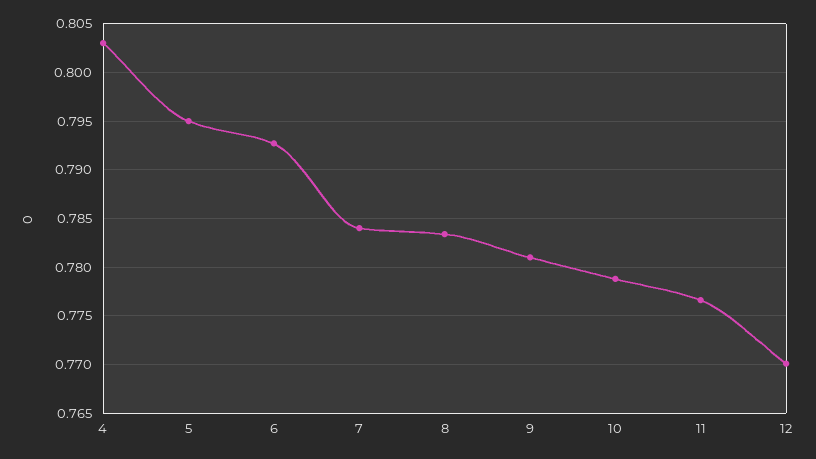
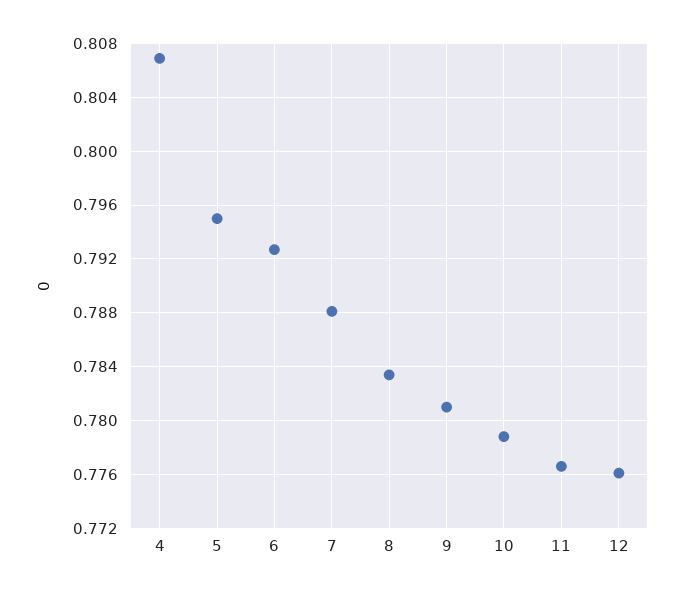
4: 0.803 -> 0.807
7: 0.784 -> 0.788
12: 0.77 -> 0.776

